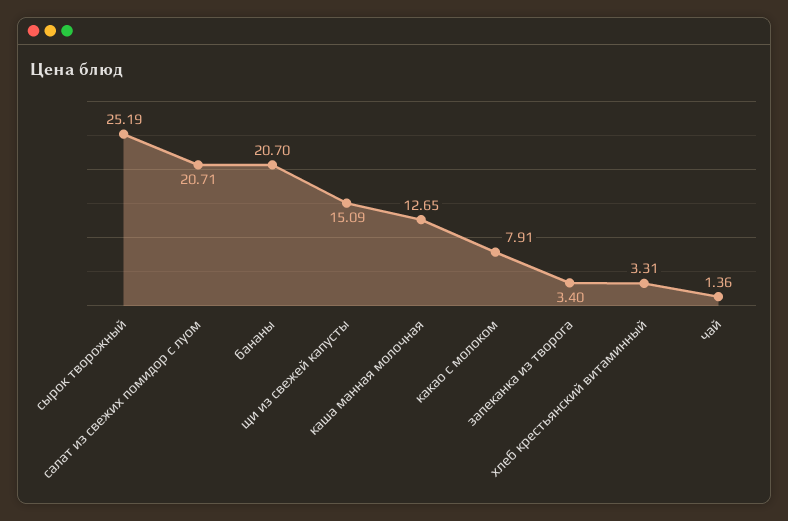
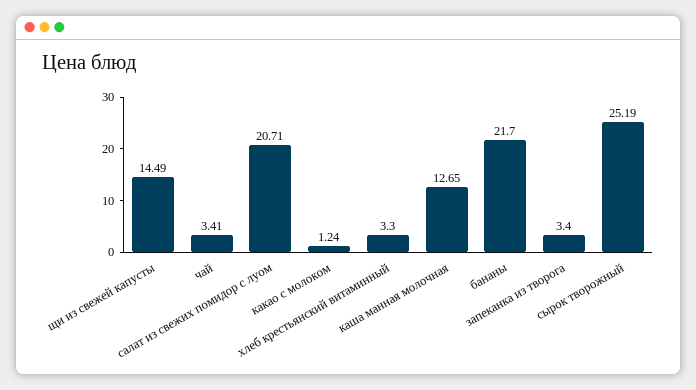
бананы: 20.7 -> 21.7
щи из свежей капусты: 15.09 -> 14.49
какао с молоком: 7.91 -> 1.24
хлеб крестьянский витаминный: 3.31 -> 3.3
чай: 1.36 -> 3.41

